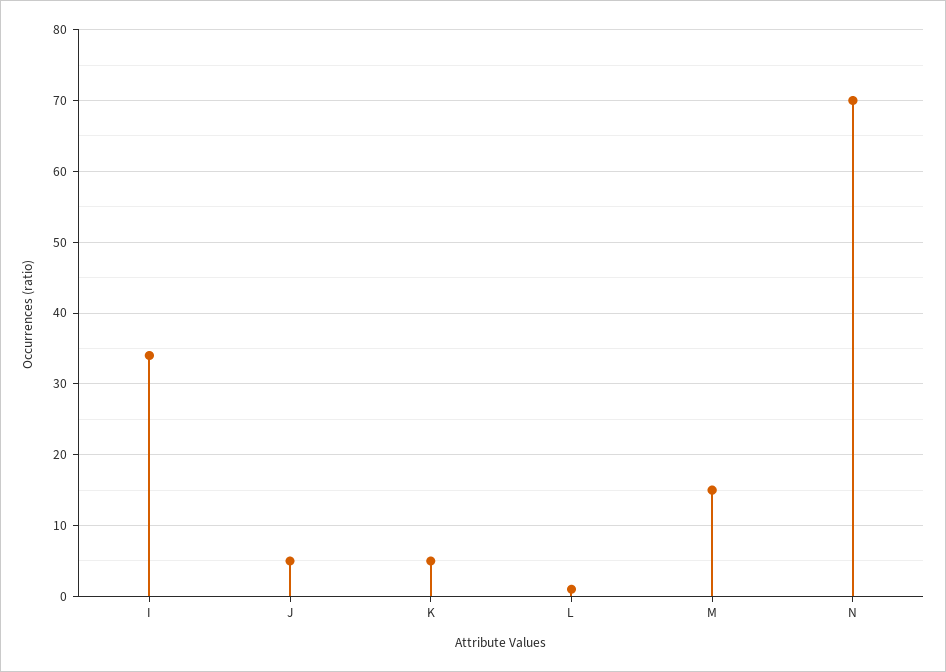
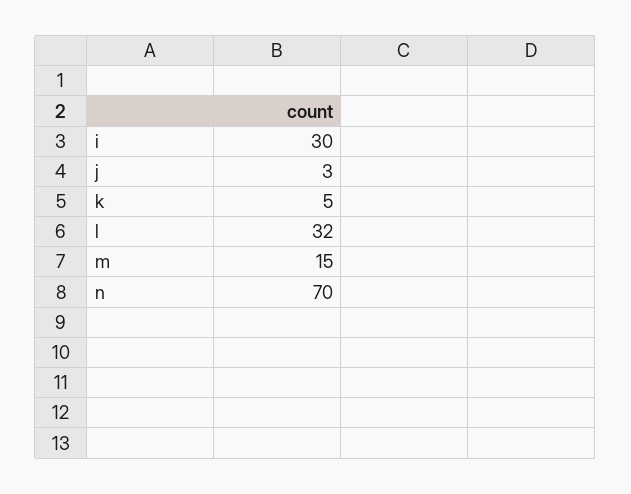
I: 34 -> 30
J: 5 -> 3
L: 1 -> 32

